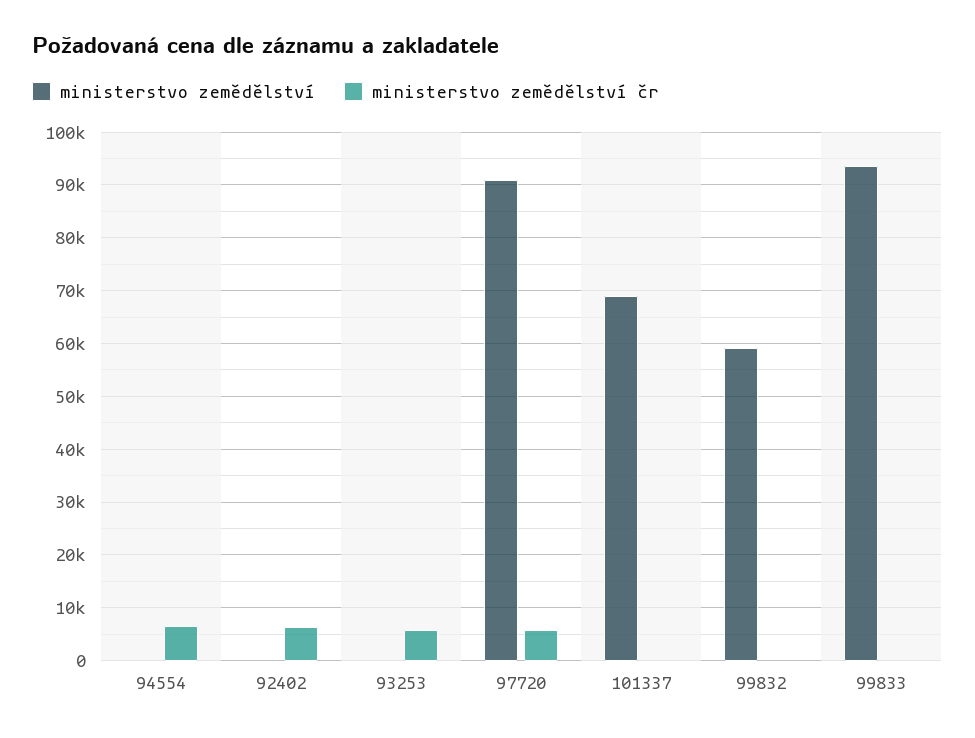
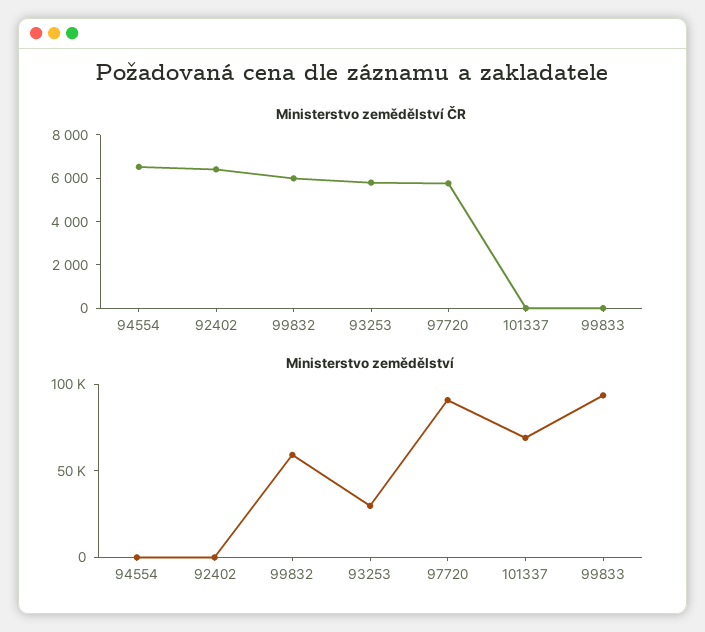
ministerstvo zemědělství, 93253: 0 -> 30000
ministerstvo zemědělství čr, 99832: 0 -> 6000

